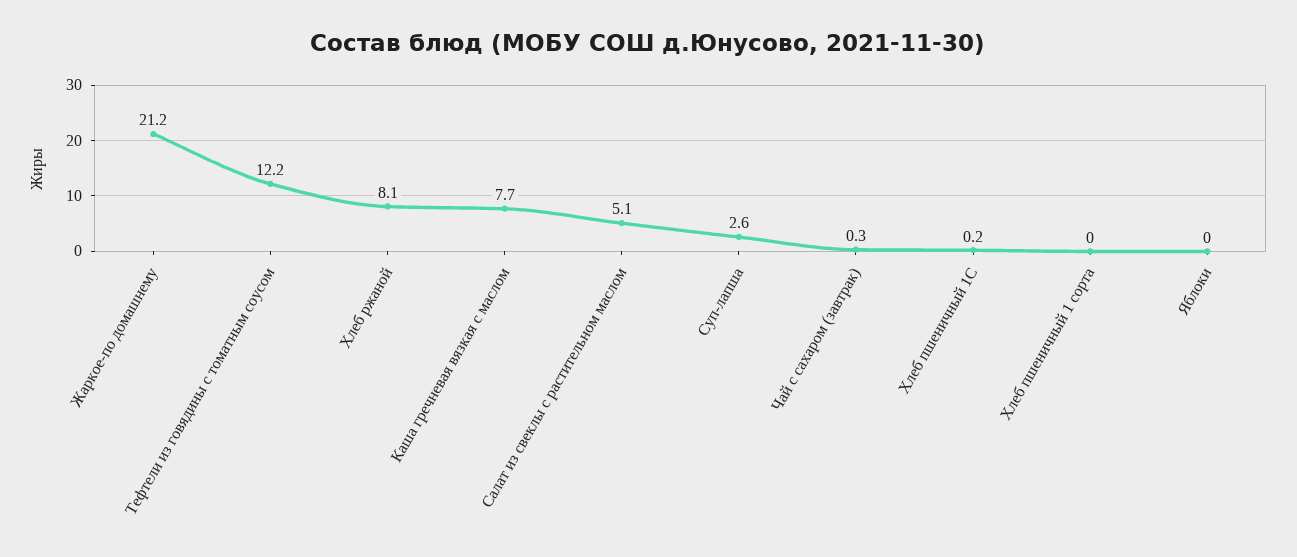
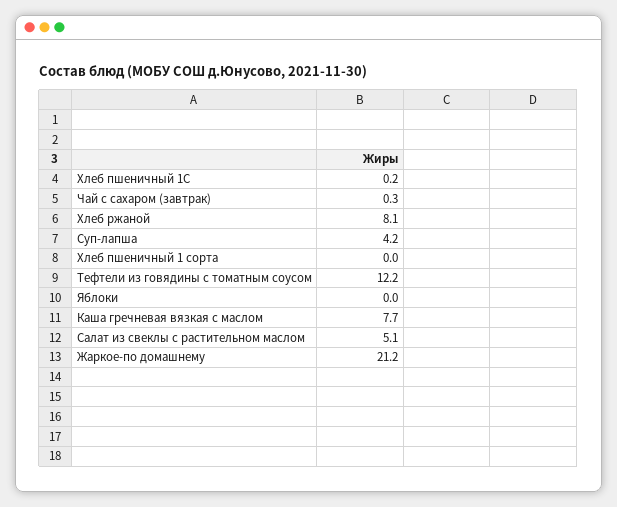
Суп-лапша: 2.6 -> 4.2

